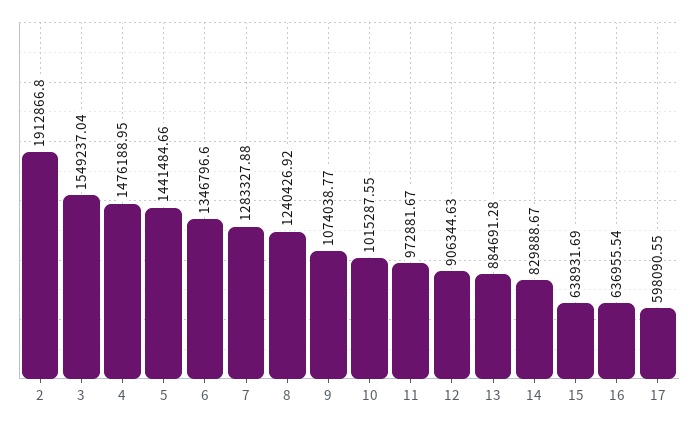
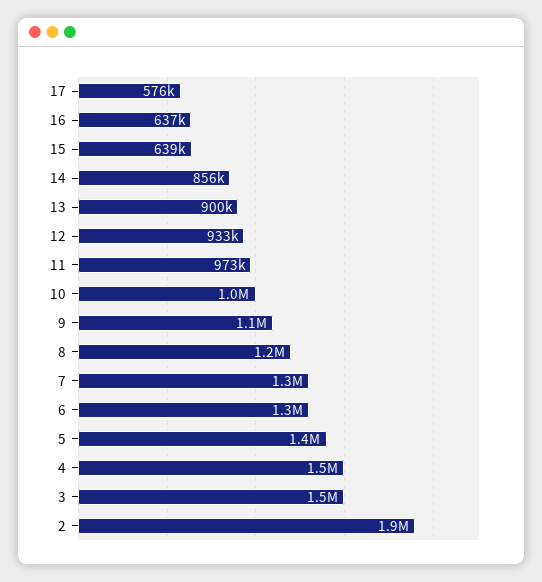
12: 906344.63 -> 933000
13: 884691.28 -> 900000
14: 829888.67 -> 856000
17: 598090.55 -> 576000

